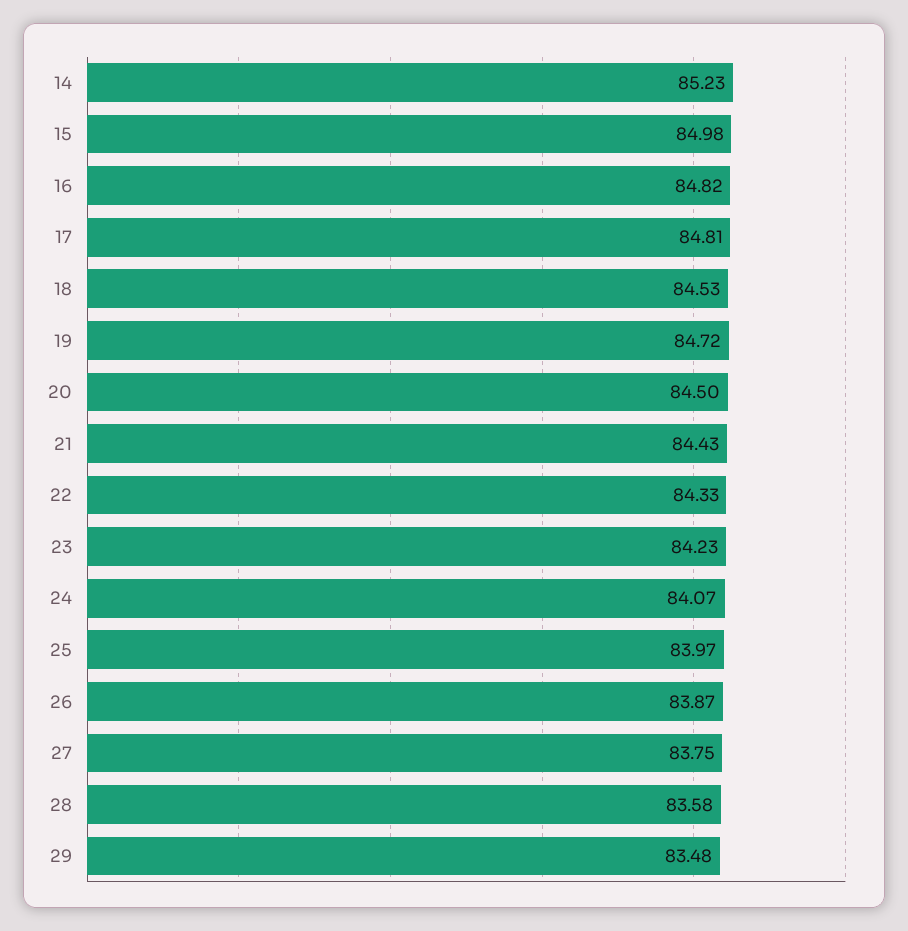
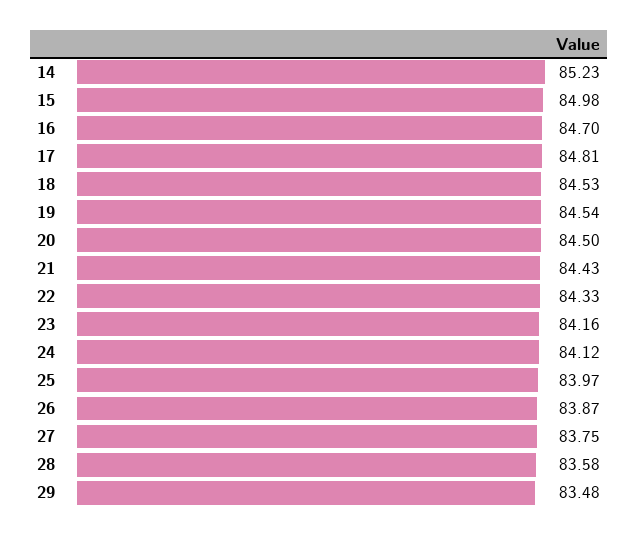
16: 84.82 -> 84.7
19: 84.72 -> 84.54
23: 84.23 -> 84.16
24: 84.07 -> 84.12

